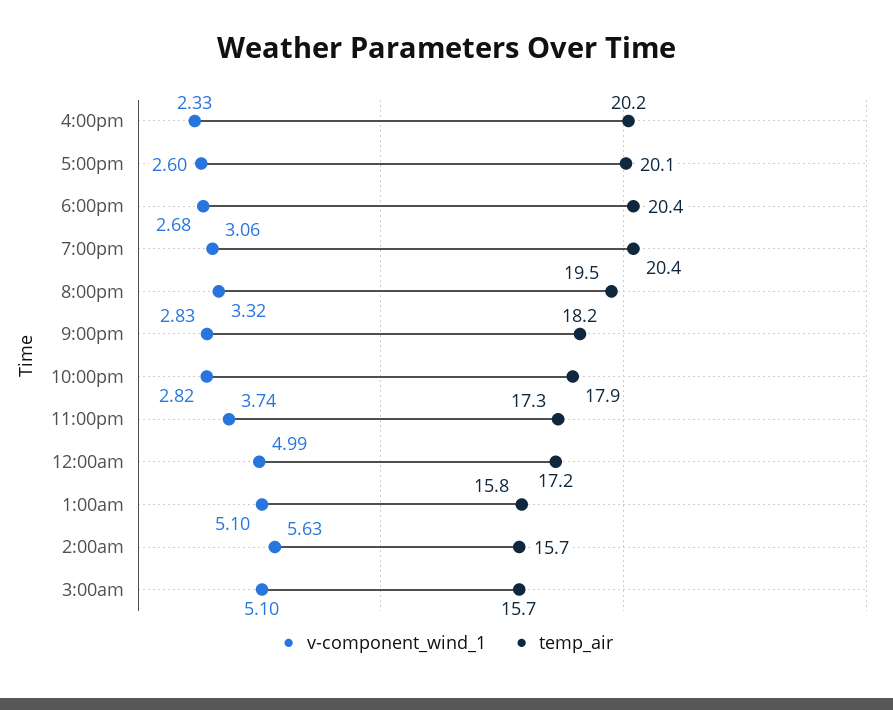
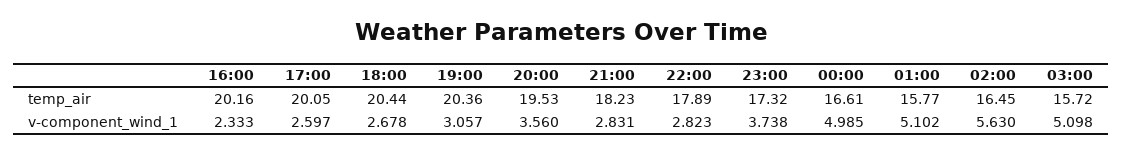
v-component_wind_1, 8:00pm: 3.32 -> 3.56
temp_air, 12:00am: 17.2 -> 16.61
temp_air, 2:00am: 15.7 -> 16.45

